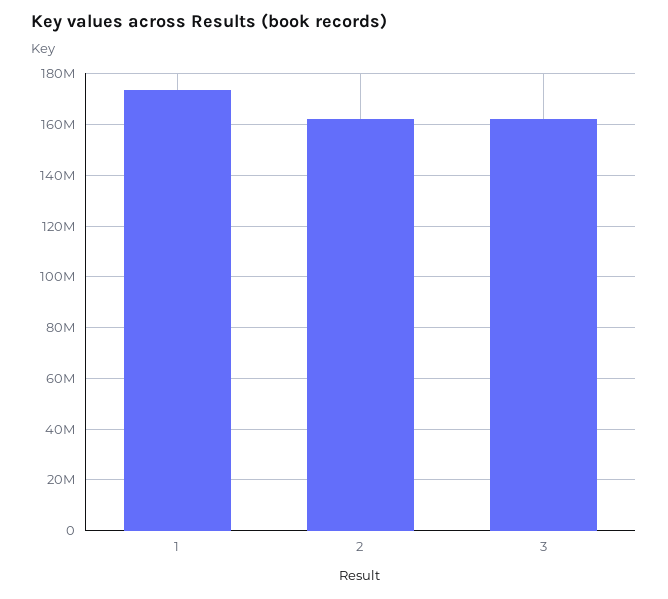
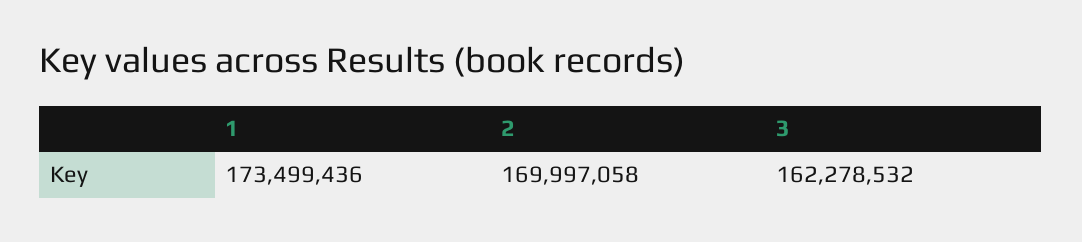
2: 162500000 -> 169997058

